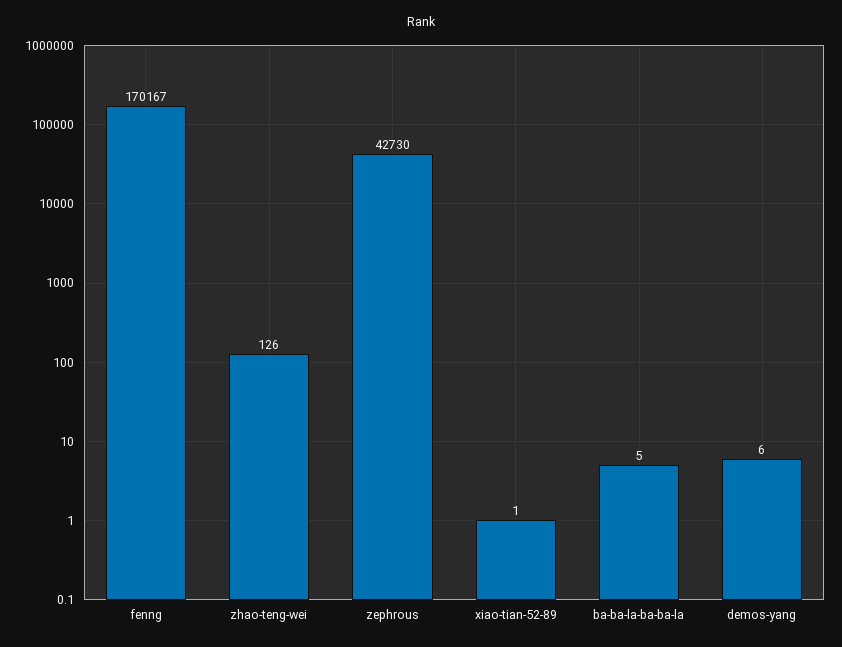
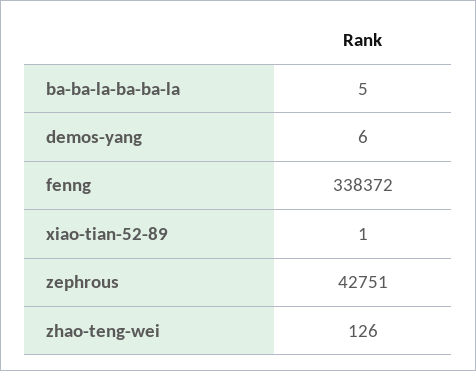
fenng: 170167 -> 338372
zephrous: 42730 -> 42751

